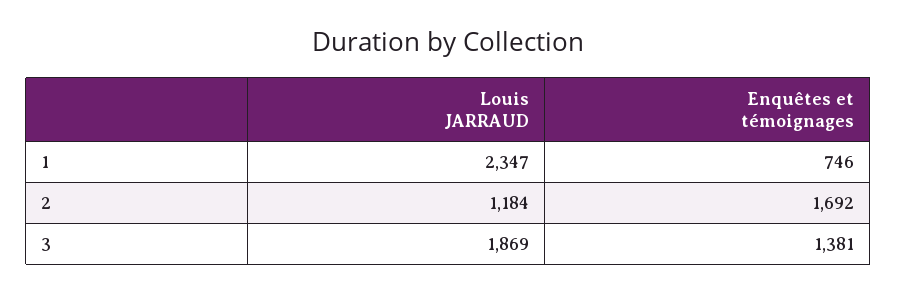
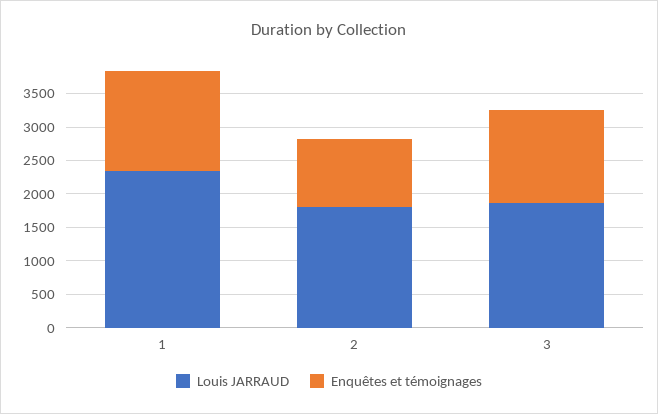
Enquêtes et témoignages, 1: 746 -> 1500
Louis JARRAUD, 2: 1184 -> 1750
Enquêtes et témoignages, 2: 1692 -> 1000

